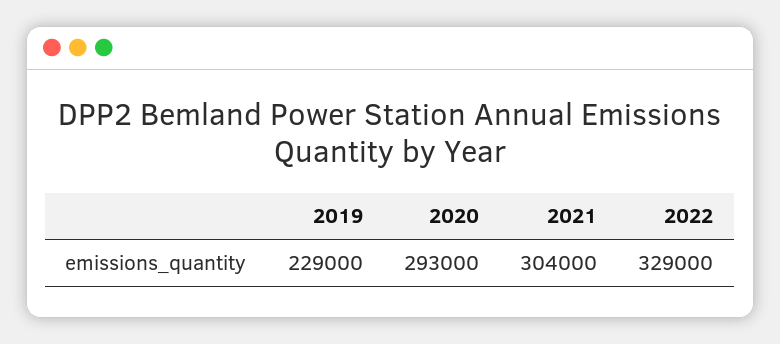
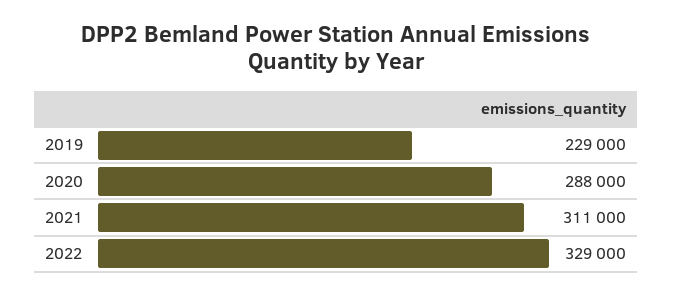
2020: 293000 -> 288000
2021: 304000 -> 311000

